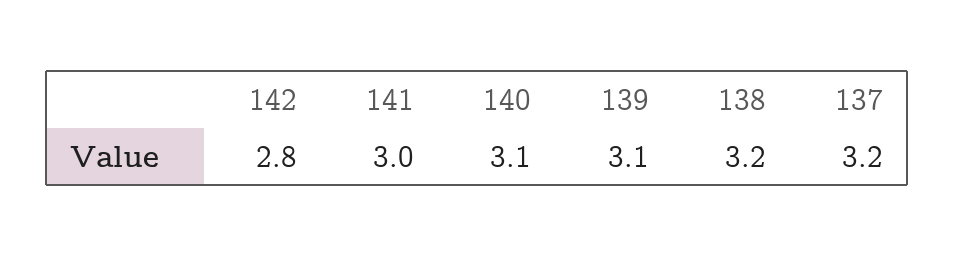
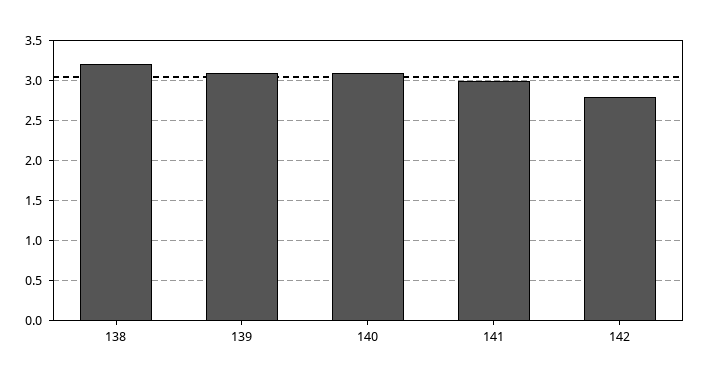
137: 3.2 -> none

